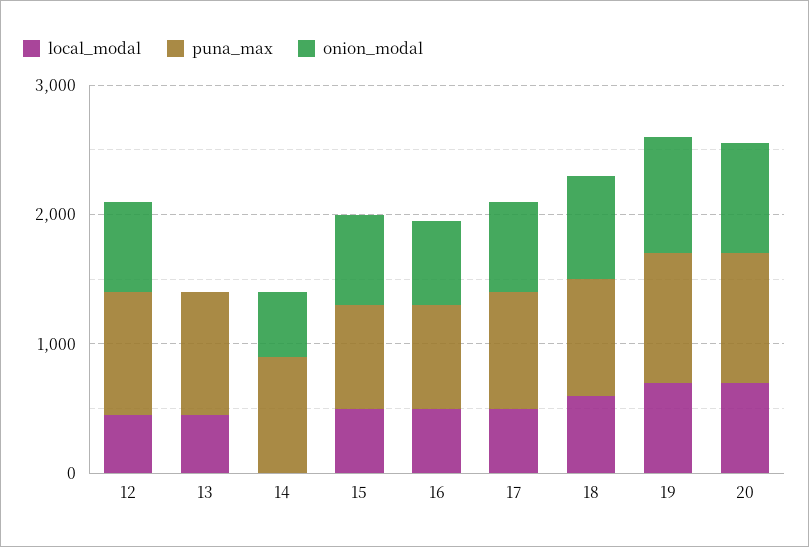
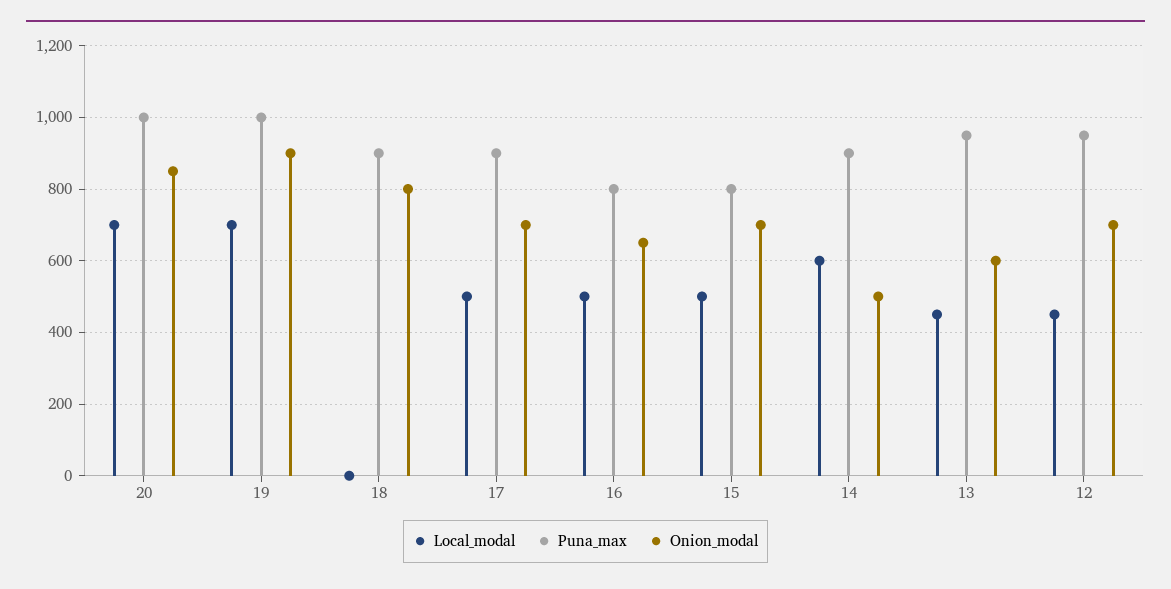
onion_modal, 13: 0 -> 600
local_modal, 14: 0 -> 600
local_modal, 18: 600 -> 0

